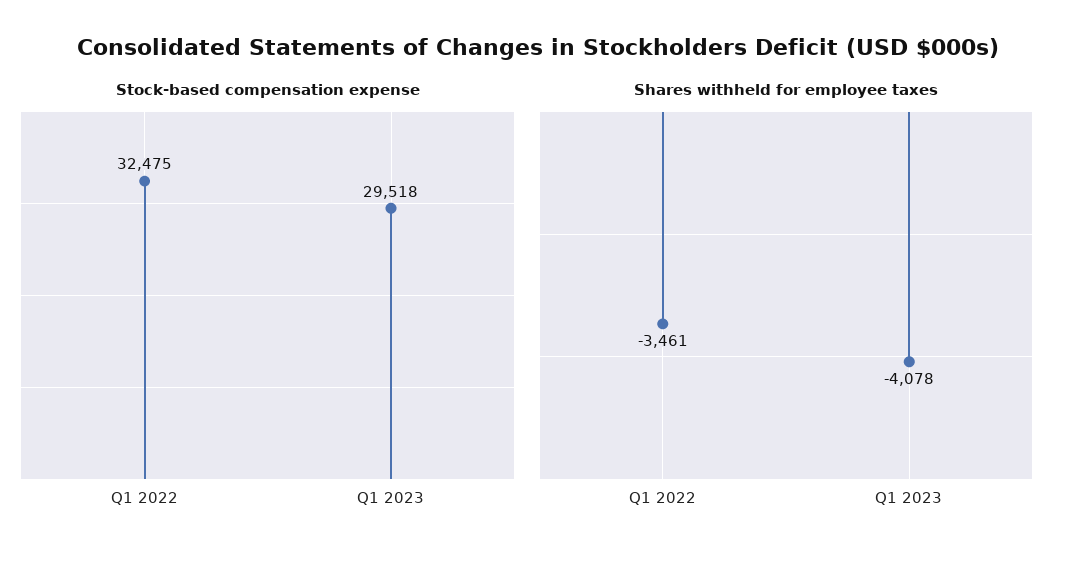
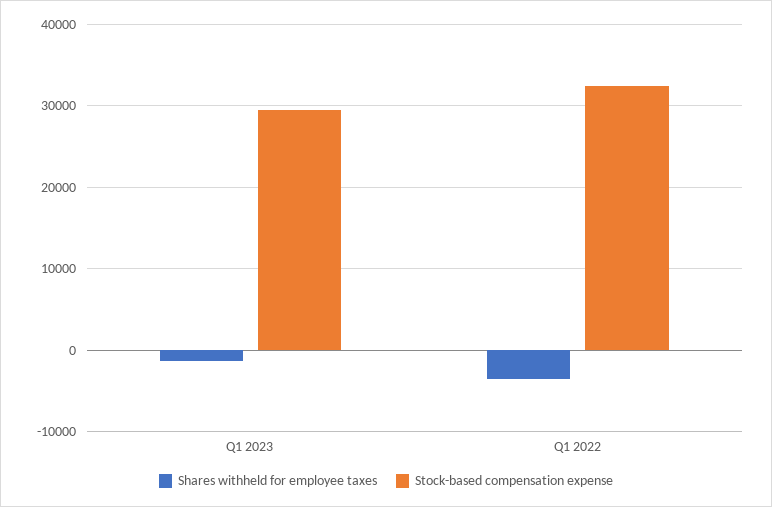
Shares withheld for employee taxes, Q1 2023: -4078 -> -1000

